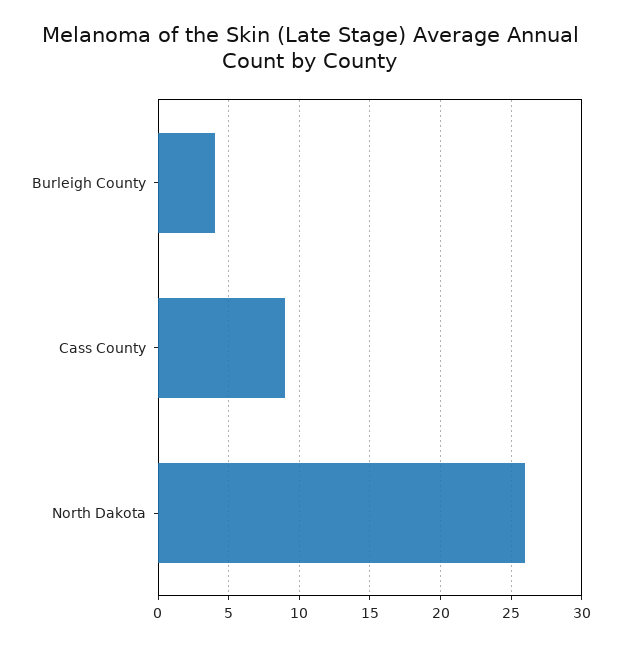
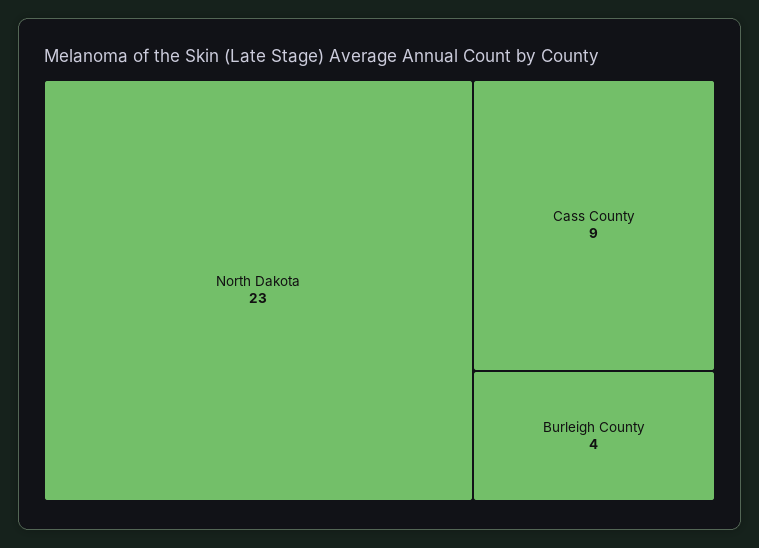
North Dakota: 26 -> 23

